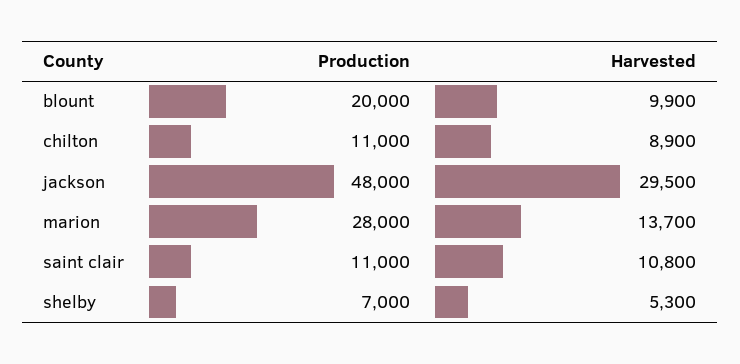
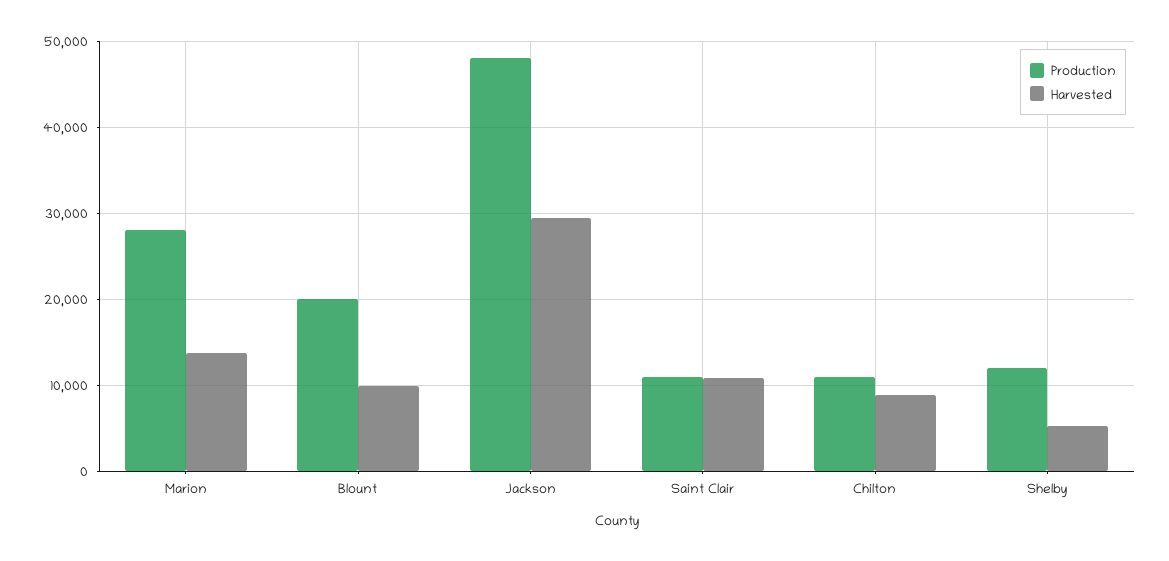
Production, shelby: 7000 -> 12000

